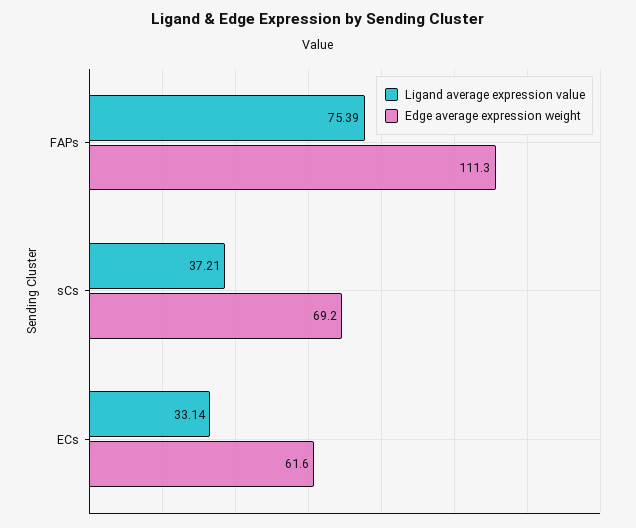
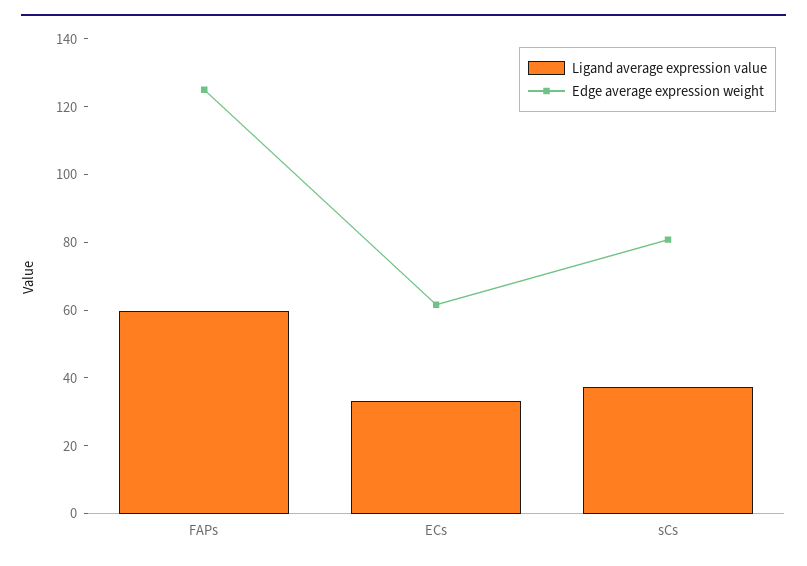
Ligand average expression value, FAPs: 75.39 -> 60
Edge average expression weight, FAPs: 111.3 -> 125
Edge average expression weight, sCs: 69.2 -> 80

